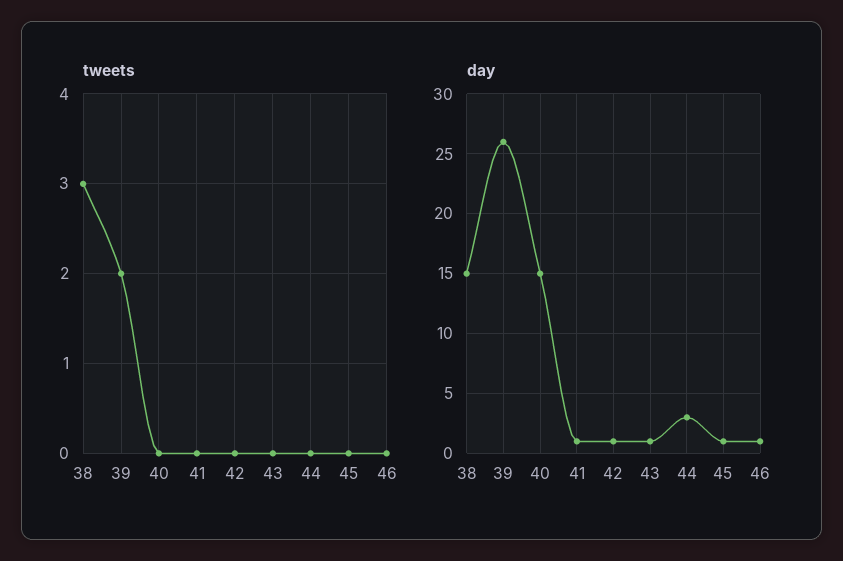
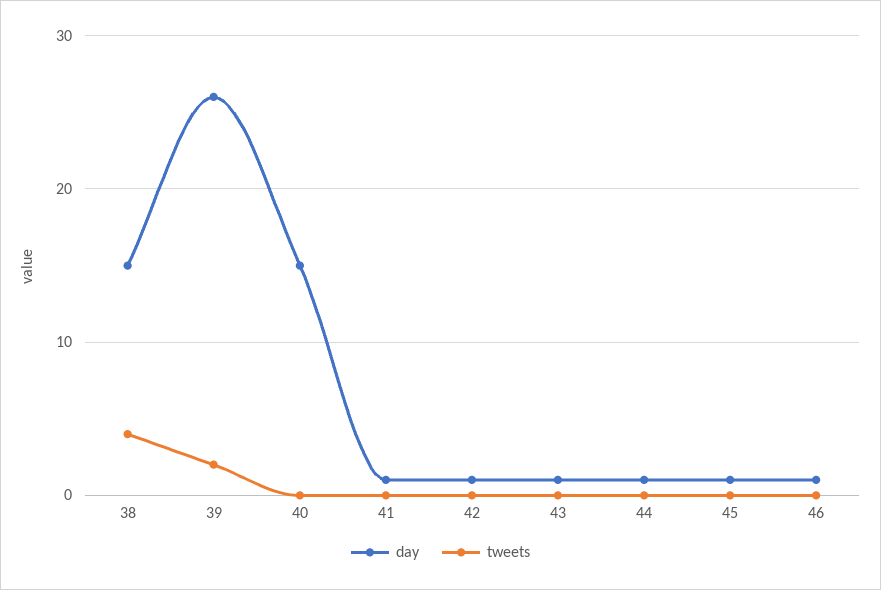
tweets, 38: 3 -> 4
day, 44: 3 -> 1

